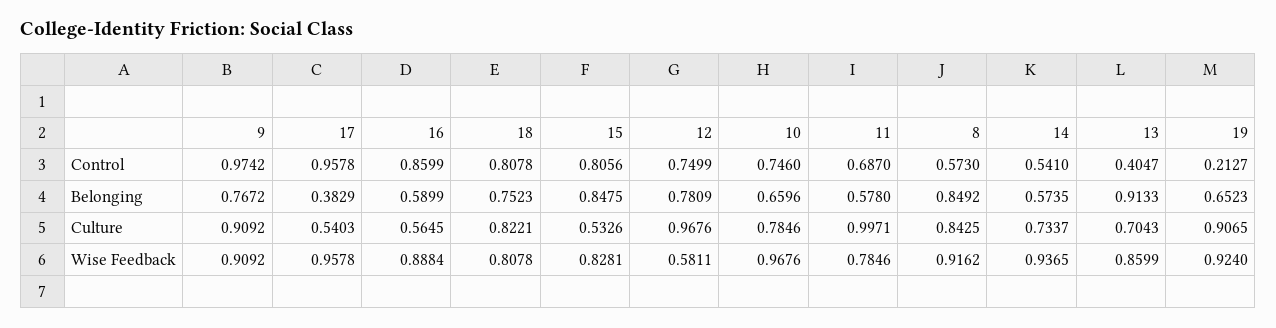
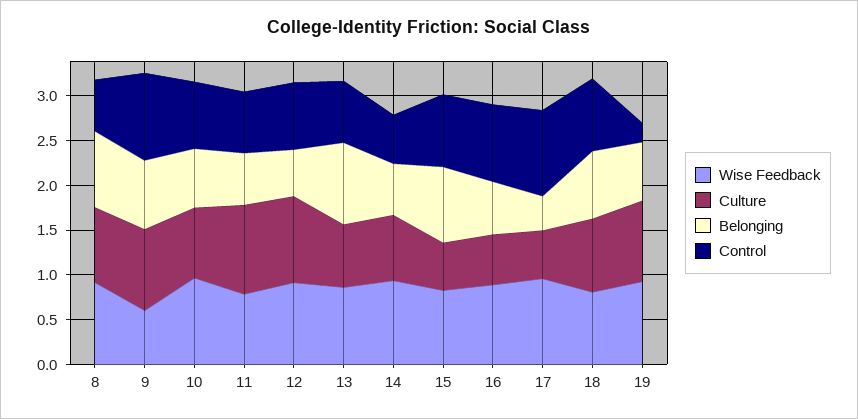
Control, 13: 0.4047 -> 0.7
Belonging, 12: 0.7809 -> 0.5
Wise Feedback, 9: 0.9092 -> 0.6
Wise Feedback, 12: 0.5811 -> 0.9

